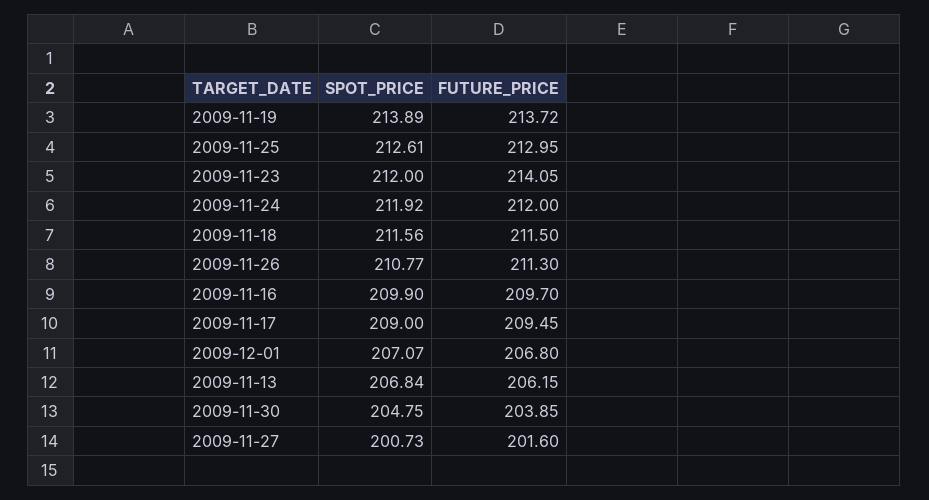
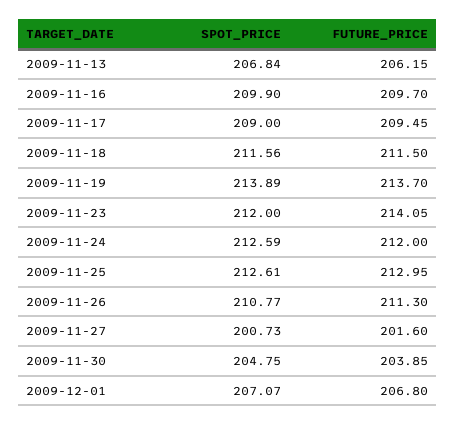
FUTURE_PRICE, 2009-11-19: 213.72 -> 213.7
SPOT_PRICE, 2009-11-24: 211.92 -> 212.59

